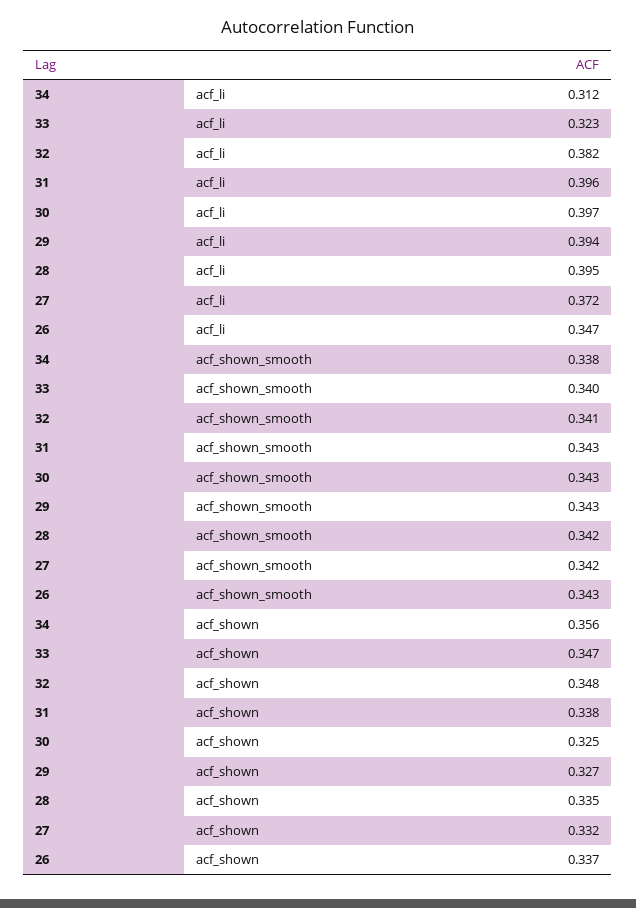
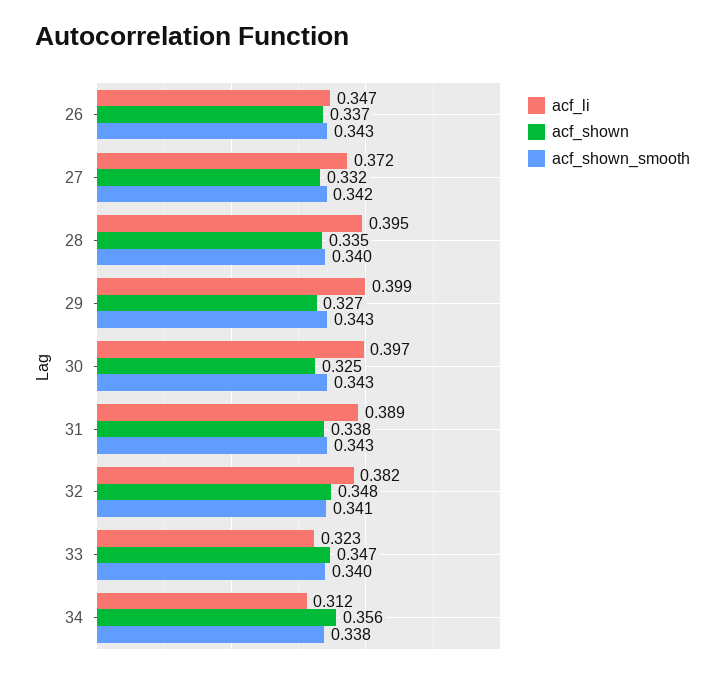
acf_li, 31: 0.396 -> 0.389
acf_li, 29: 0.394 -> 0.399
acf_shown_smooth, 28: 0.342 -> 0.34

